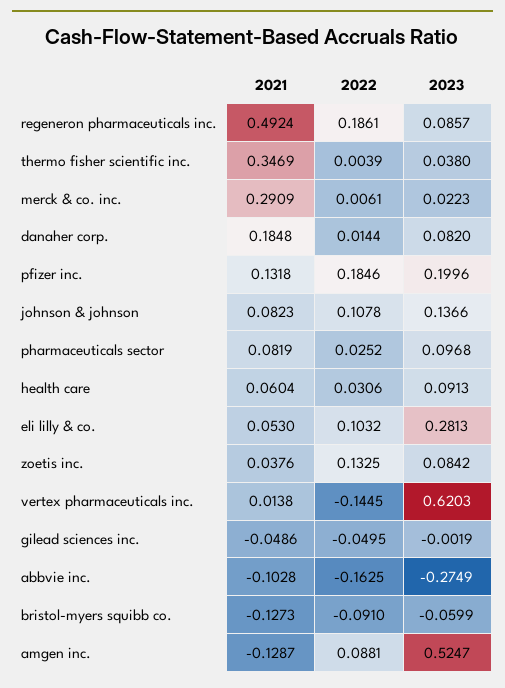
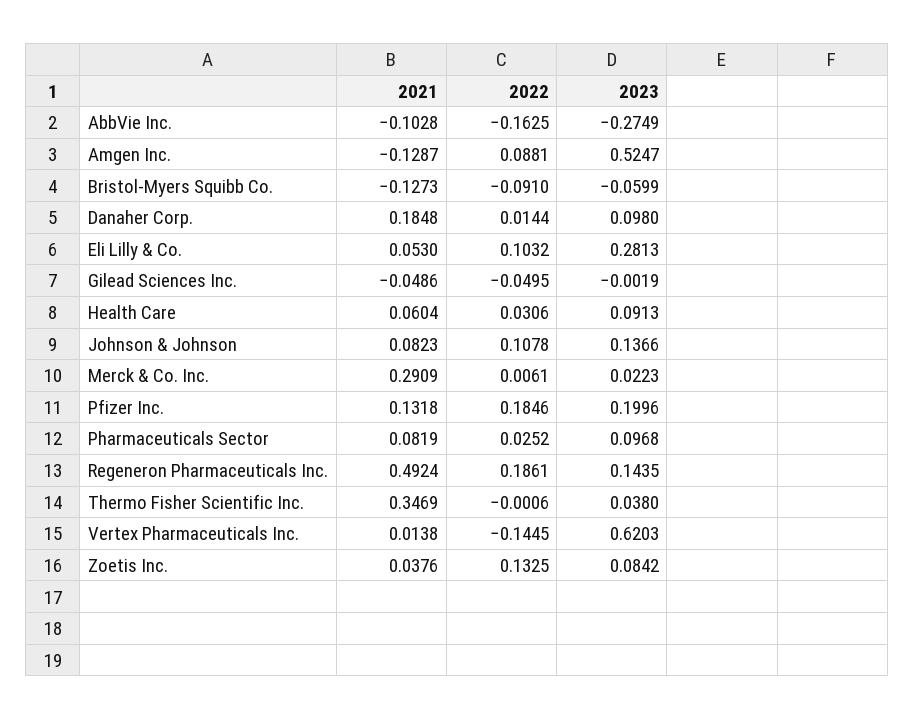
2023, regeneron pharmaceuticals inc.: 0.0857 -> 0.1435
2022, thermo fisher scientific inc.: 0.0039 -> -0.0006
2023, danaher corp.: 0.082 -> 0.098

